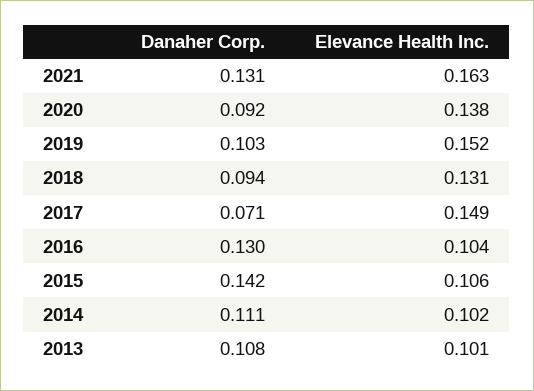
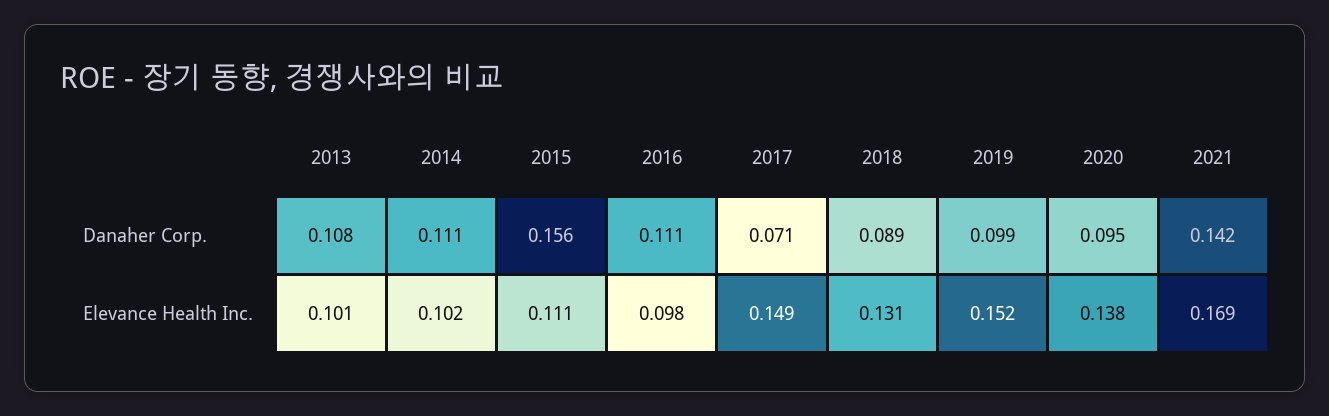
Danaher Corp., 2021: 0.131 -> 0.142
Elevance Health Inc., 2021: 0.163 -> 0.169
Danaher Corp., 2020: 0.092 -> 0.095
Danaher Corp., 2019: 0.103 -> 0.099
Danaher Corp., 2018: 0.094 -> 0.089
Danaher Corp., 2016: 0.13 -> 0.111
Elevance Health Inc., 2016: 0.104 -> 0.098
Danaher Corp., 2015: 0.142 -> 0.156
Elevance Health Inc., 2015: 0.106 -> 0.111

